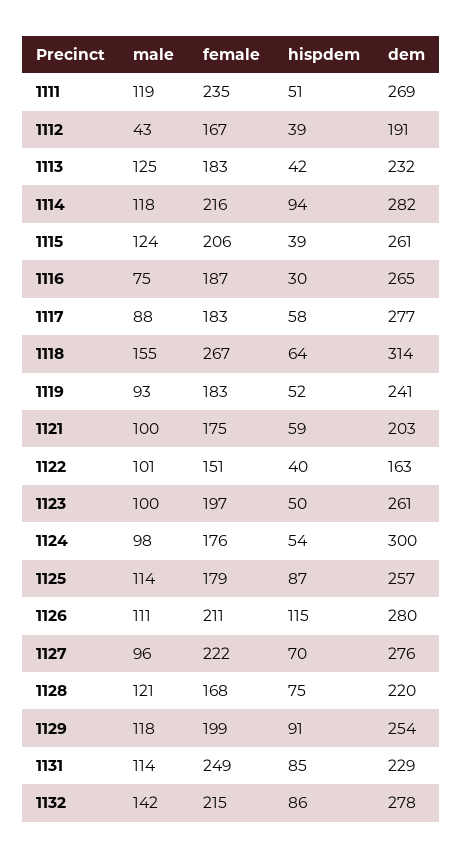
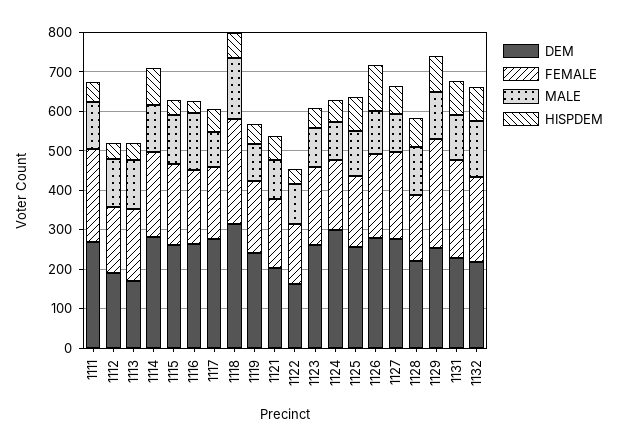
male, 1112: 43 -> 125
dem, 1113: 232 -> 175
male, 1116: 75 -> 150
female, 1129: 199 -> 275
dem, 1132: 278 -> 225

